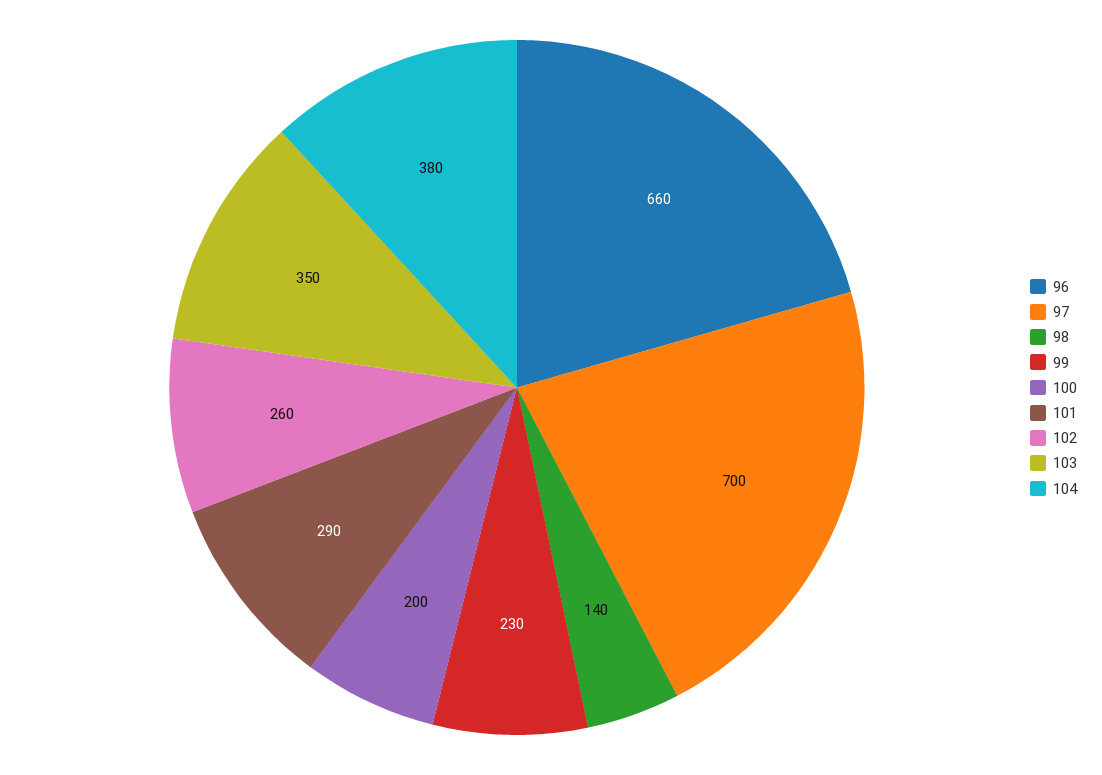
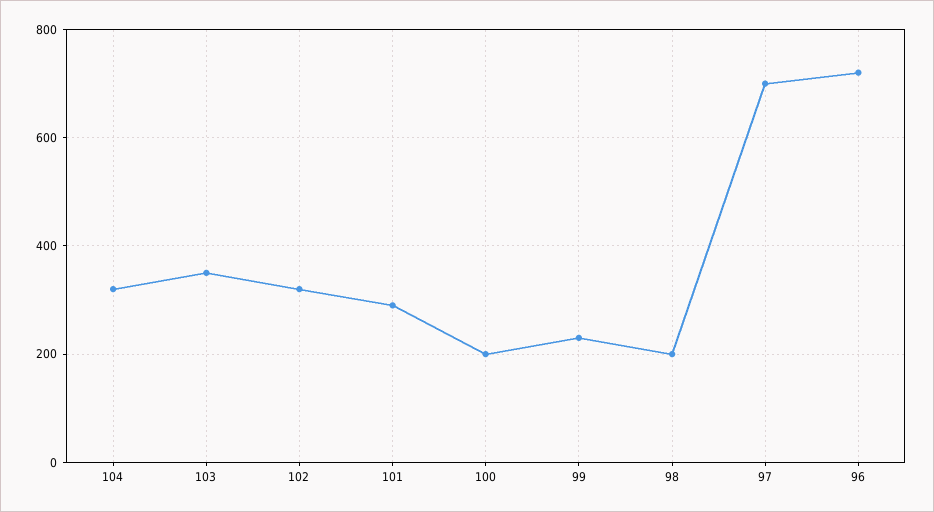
96: 660 -> 720
98: 140 -> 200
102: 260 -> 320
104: 380 -> 320

